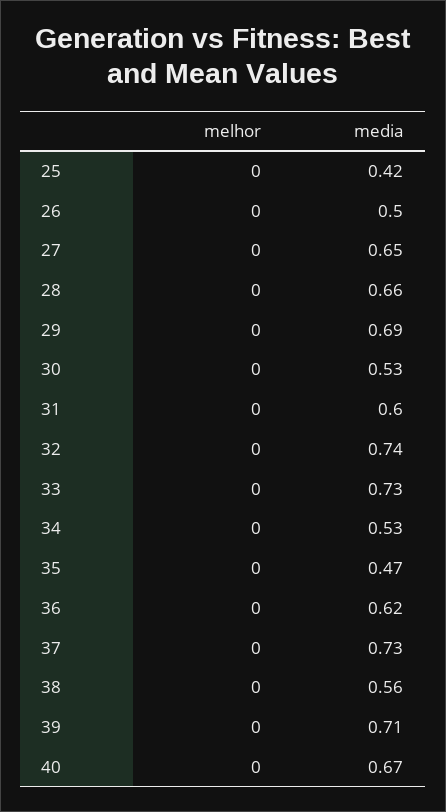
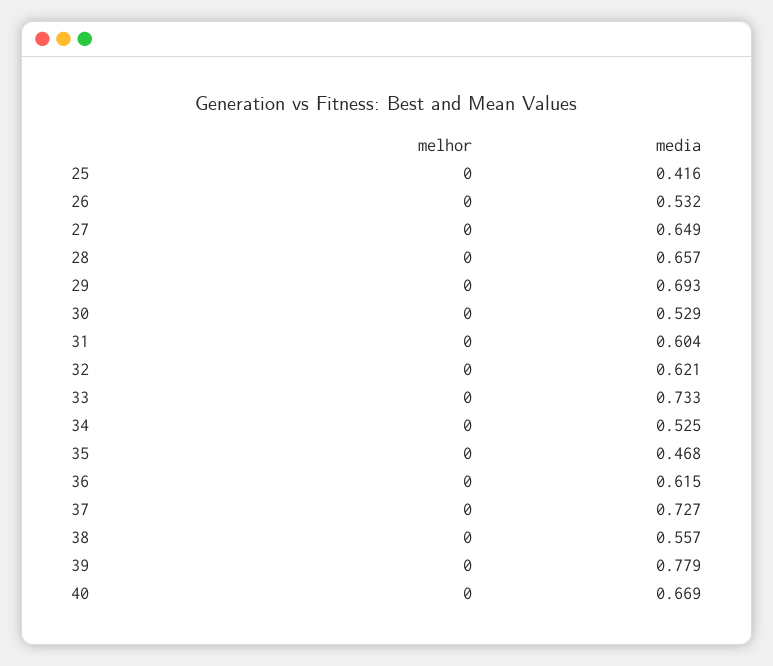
media, 26: 0.5 -> 0.532
media, 32: 0.74 -> 0.621
media, 39: 0.71 -> 0.779

